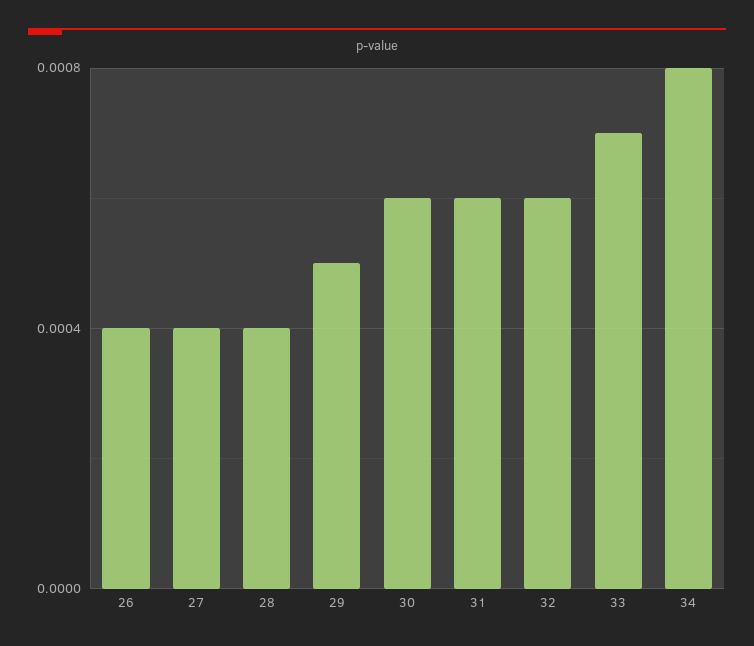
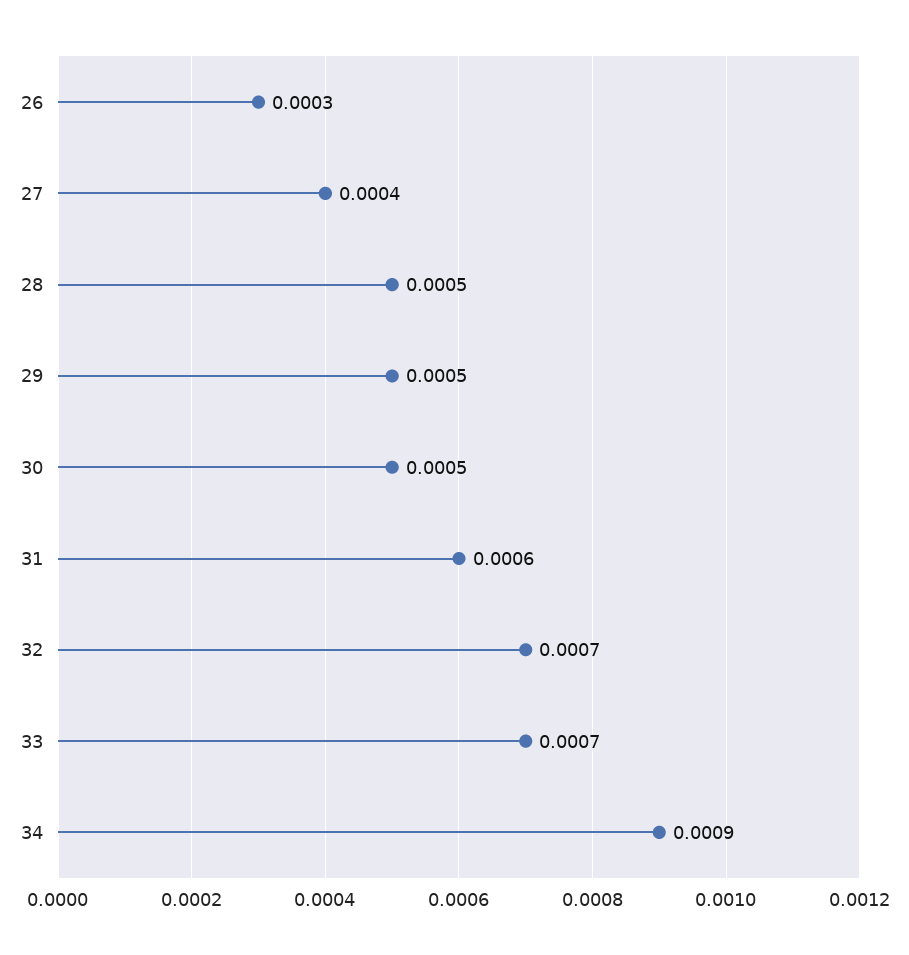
26: 0.0004 -> 0.0003
28: 0.0004 -> 0.0005
30: 0.0006 -> 0.0005
32: 0.0006 -> 0.0007
34: 0.0008 -> 0.0009

